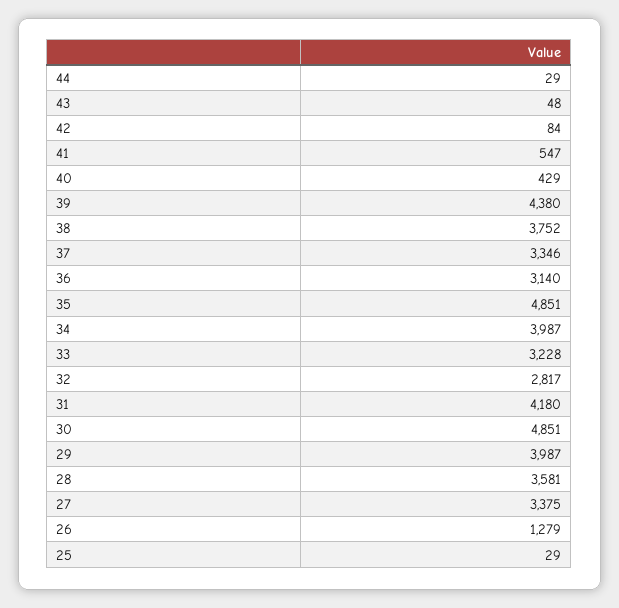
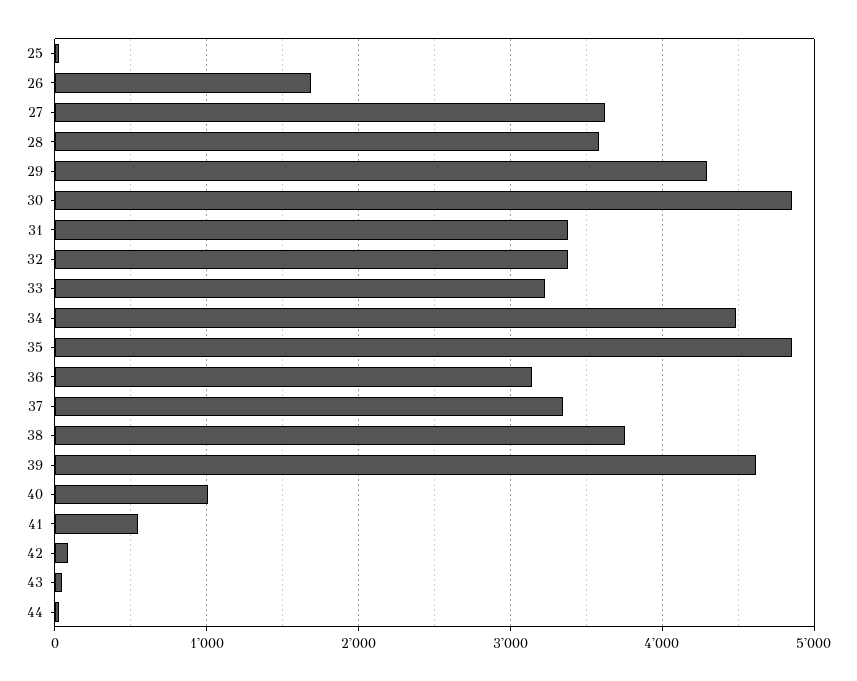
40: 429 -> 1000
39: 4380 -> 4600
34: 3987 -> 4500
32: 2817 -> 3400
31: 4180 -> 3400
29: 3987 -> 4300
27: 3375 -> 3600
26: 1279 -> 1700

